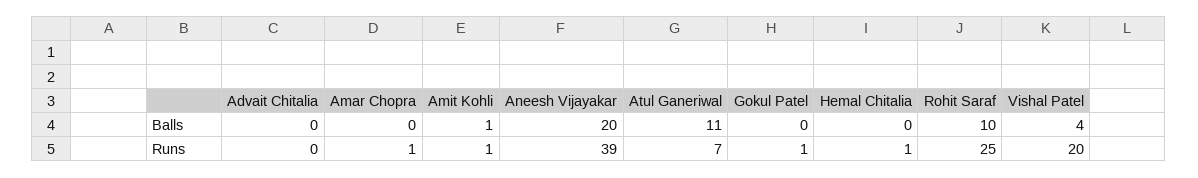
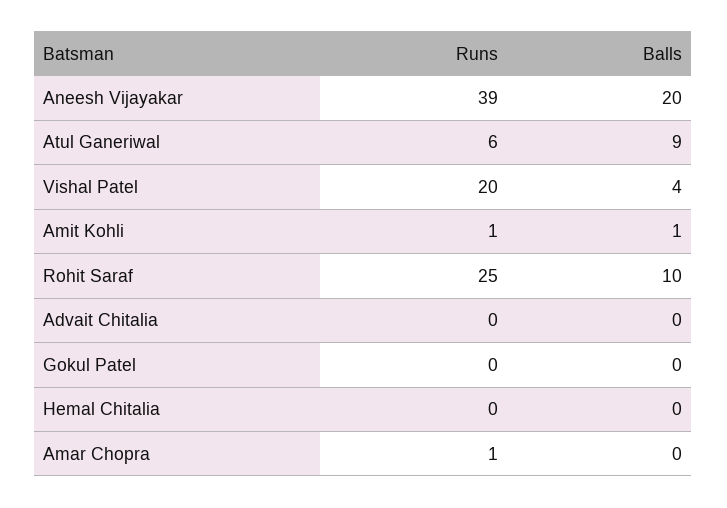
Atul Ganeriwal, Balls: 11 -> 9
Atul Ganeriwal, Runs: 7 -> 6
Gokul Patel, Runs: 1 -> 0
Hemal Chitalia, Runs: 1 -> 0

